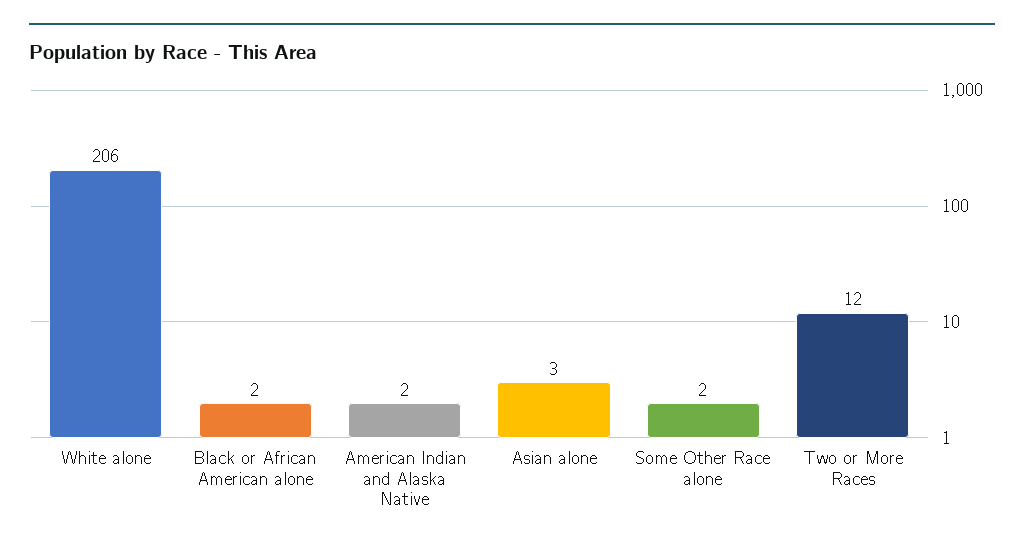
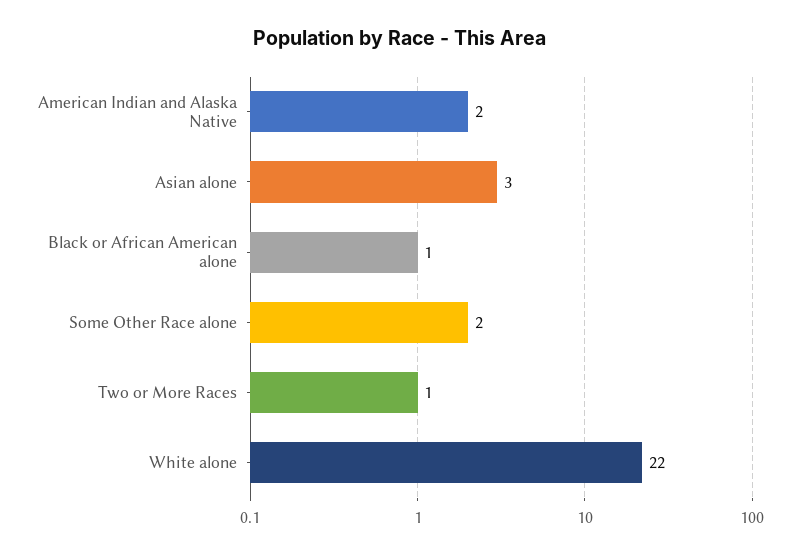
White alone: 206 -> 22
Black or African American alone: 2 -> 1
Two or More Races: 12 -> 1

